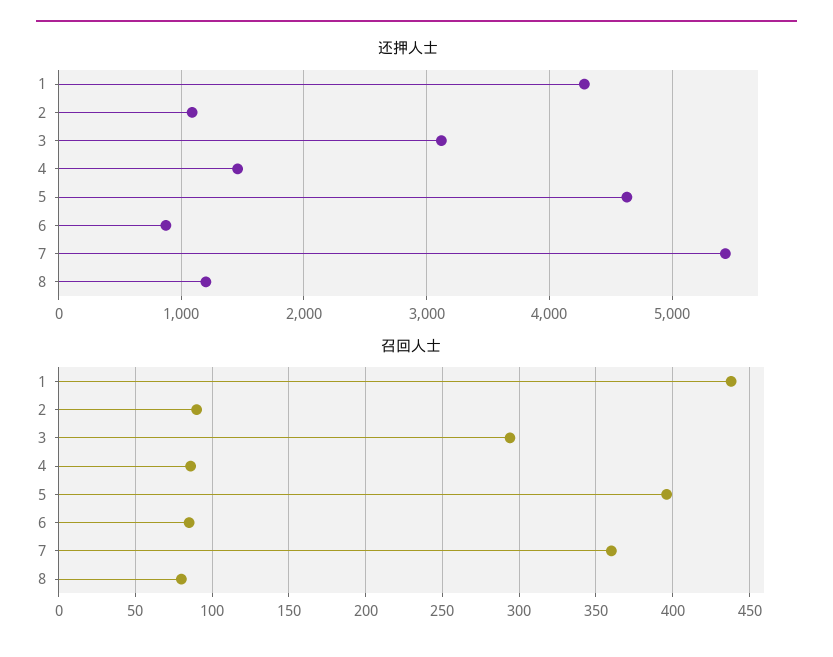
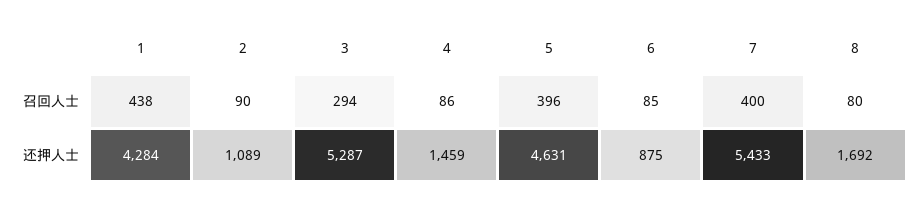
还押人士, 3: 3100 -> 5287
还押人士, 8: 1200 -> 1692
召回人士, 7: 360 -> 400

